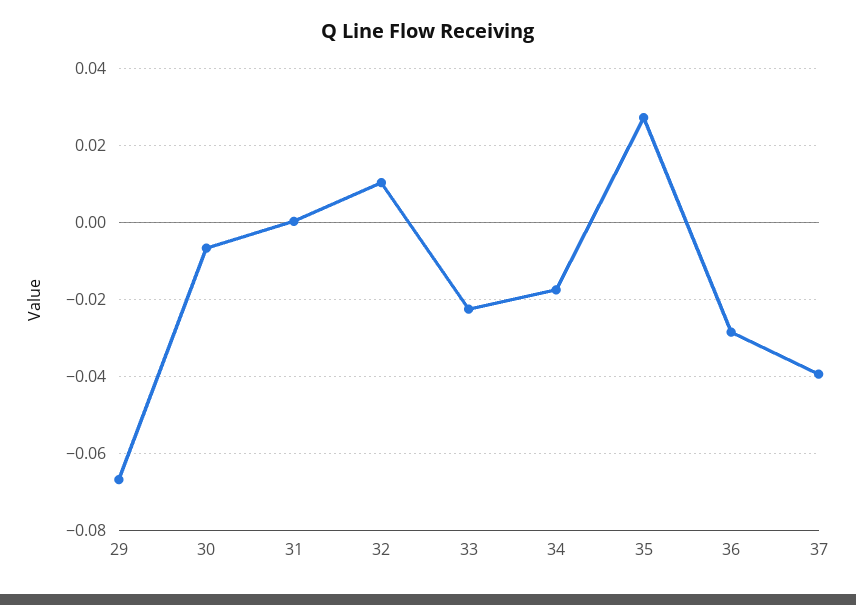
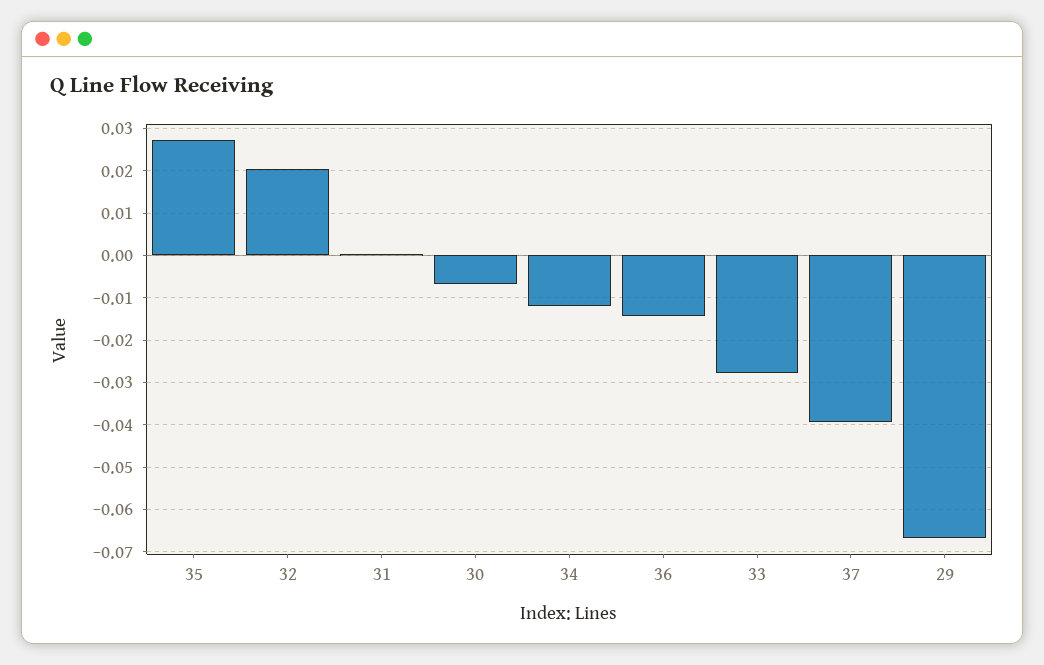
32: 0.01 -> 0.02
33: -0.022 -> -0.028
34: -0.018 -> -0.012
36: -0.028 -> -0.014

